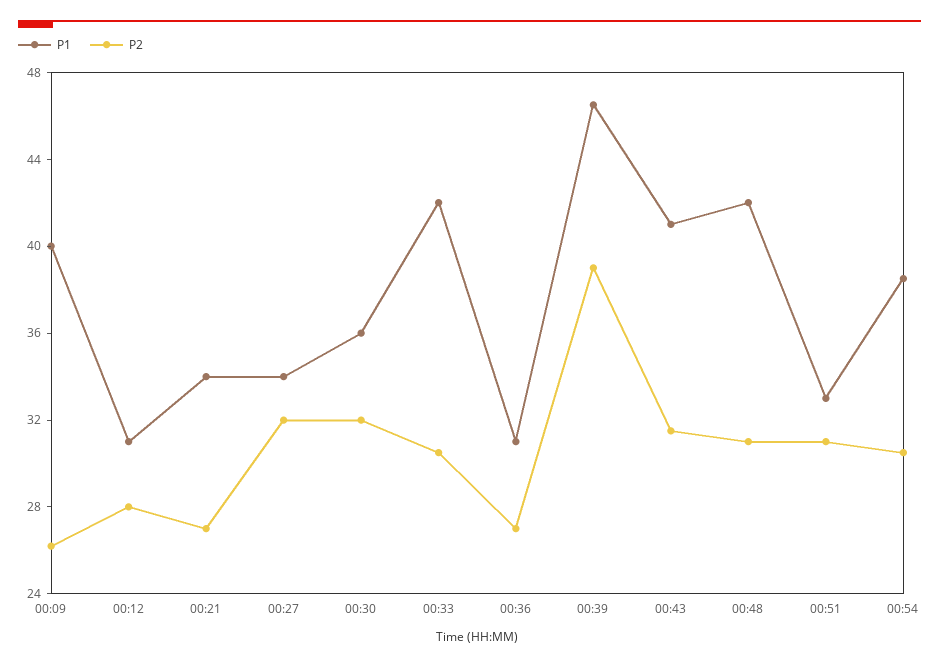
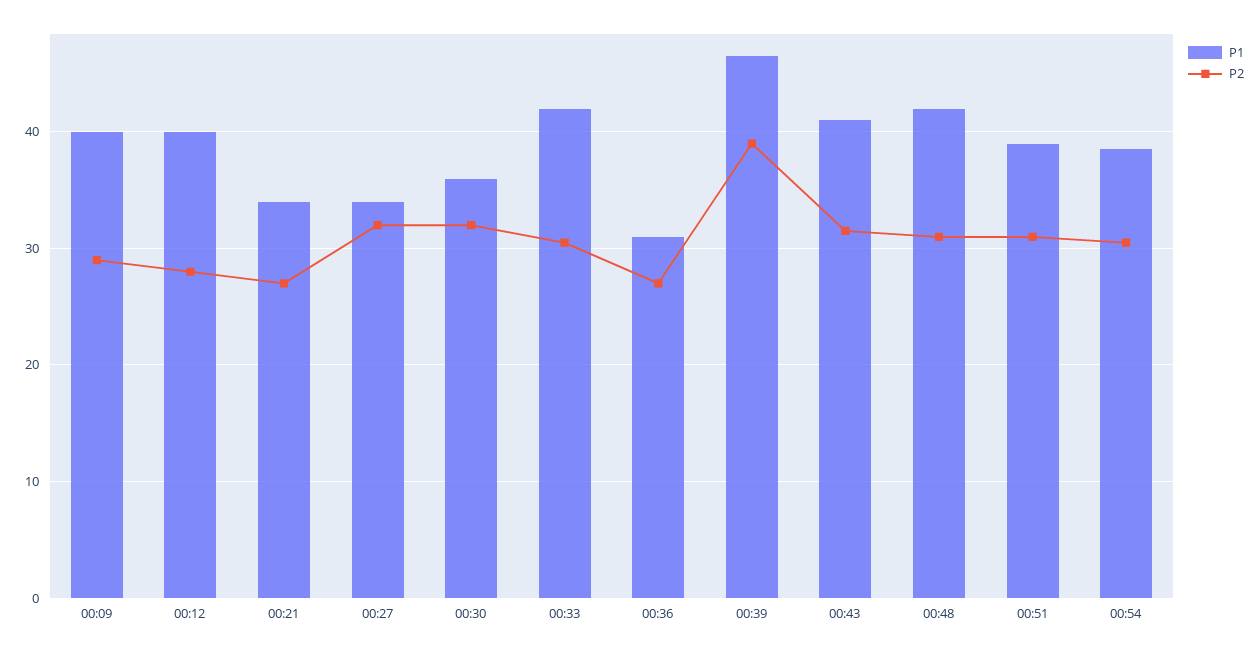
P2, 00:09: 26 -> 29
P1, 00:12: 31 -> 40
P1, 00:51: 33 -> 39

